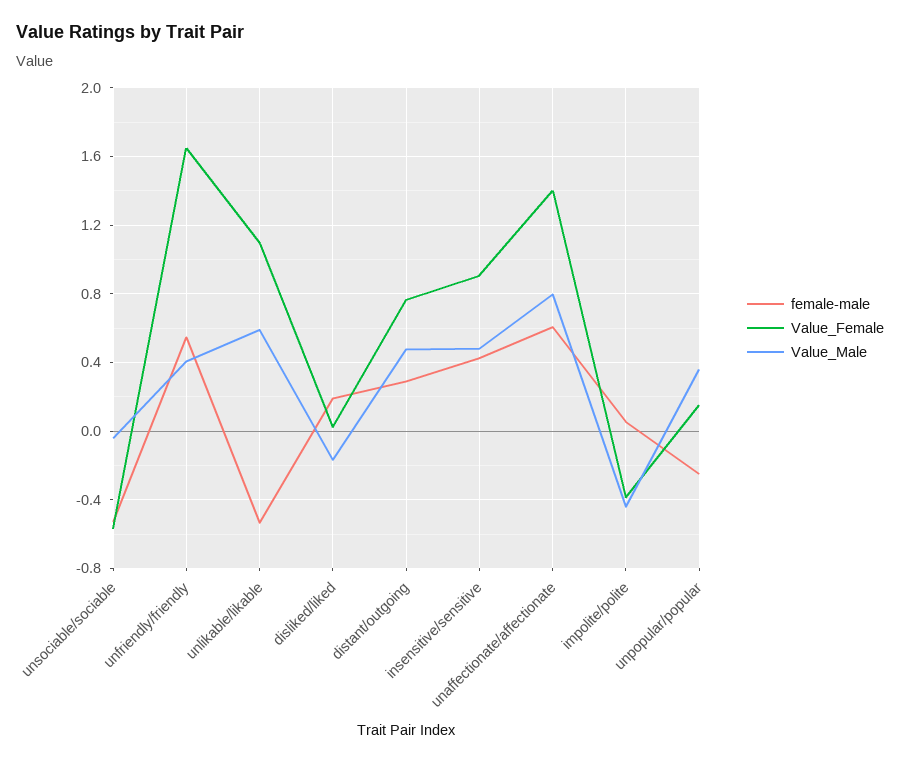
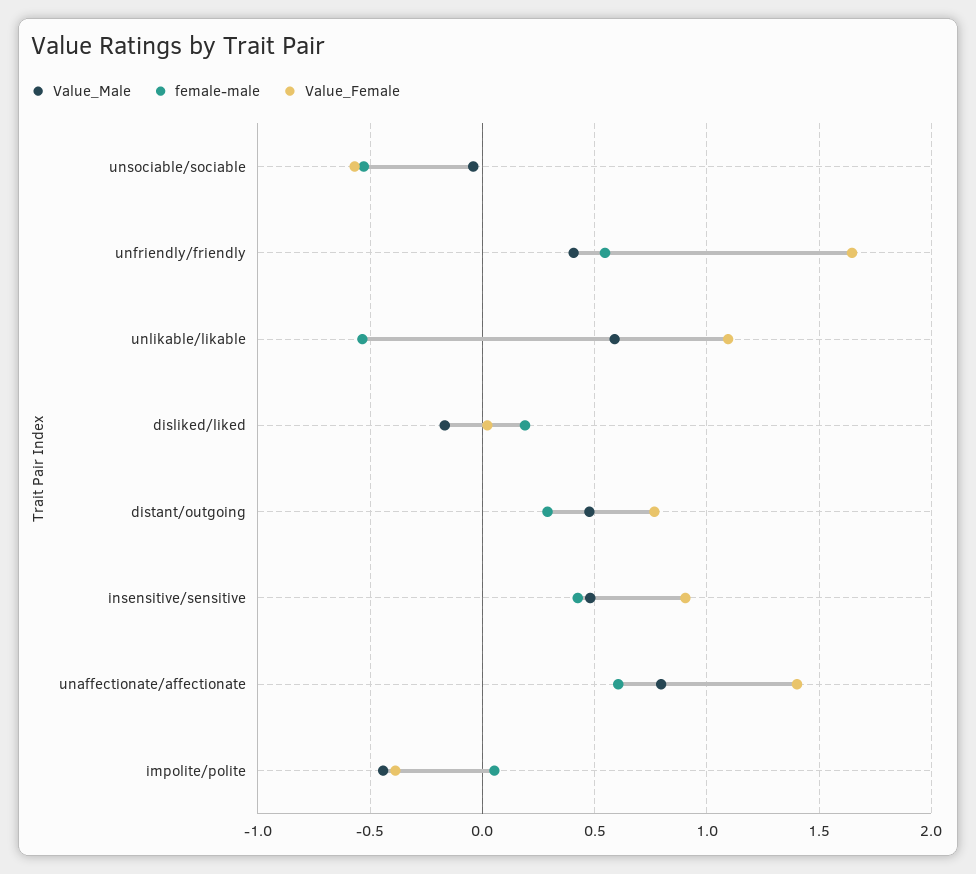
female-male, unpopular/popular: -0.25 -> none
Value_Female, unpopular/popular: 0.15 -> none
Value_Male, unpopular/popular: 0.35 -> none

